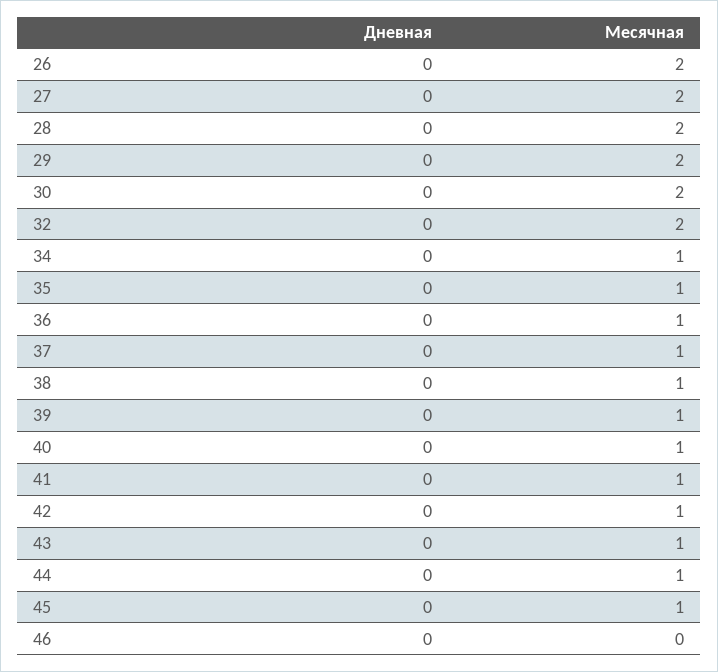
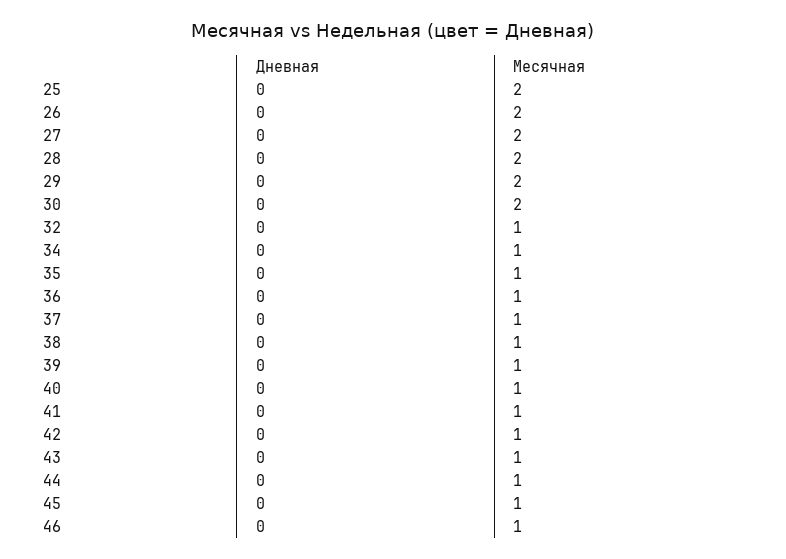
Месячная, 32: 2 -> 1
Месячная, 46: 0 -> 1
Дневная, 25: none -> 0
Месячная, 25: none -> 2

